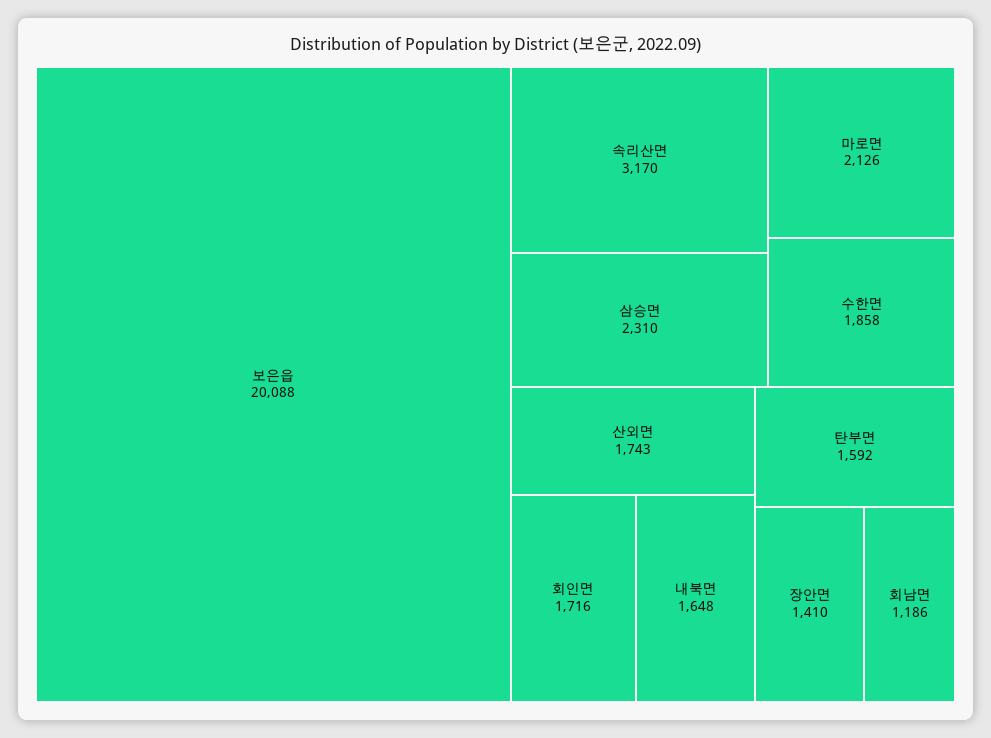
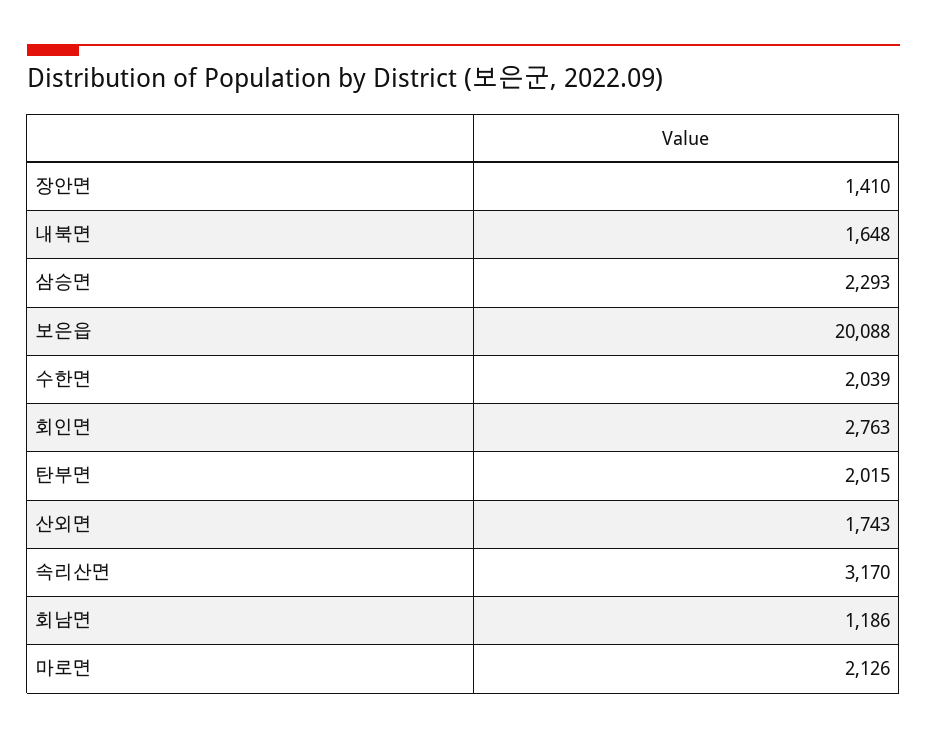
삼승면: 2310 -> 2293
수한면: 1858 -> 2039
회인면: 1716 -> 2763
탄부면: 1592 -> 2015

